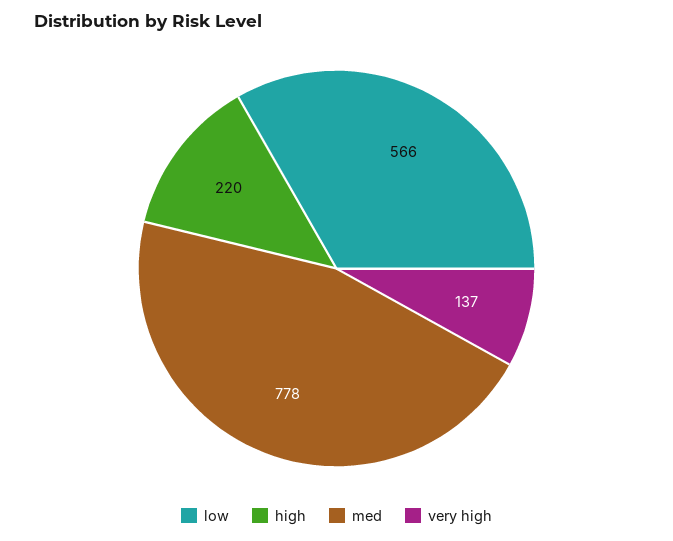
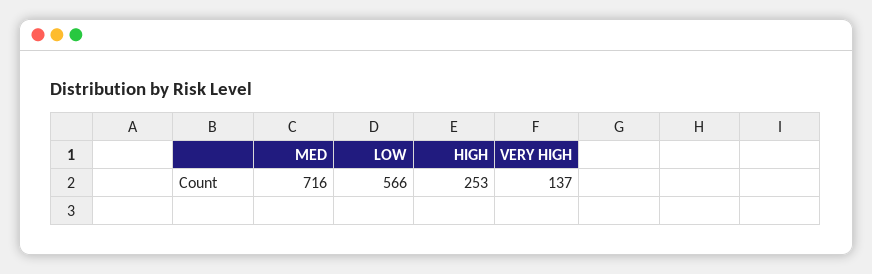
high: 220 -> 253
med: 778 -> 716

